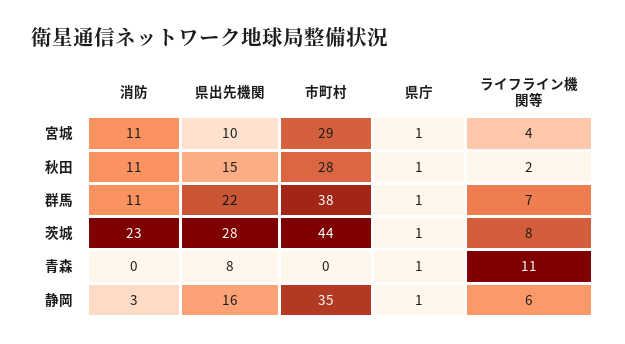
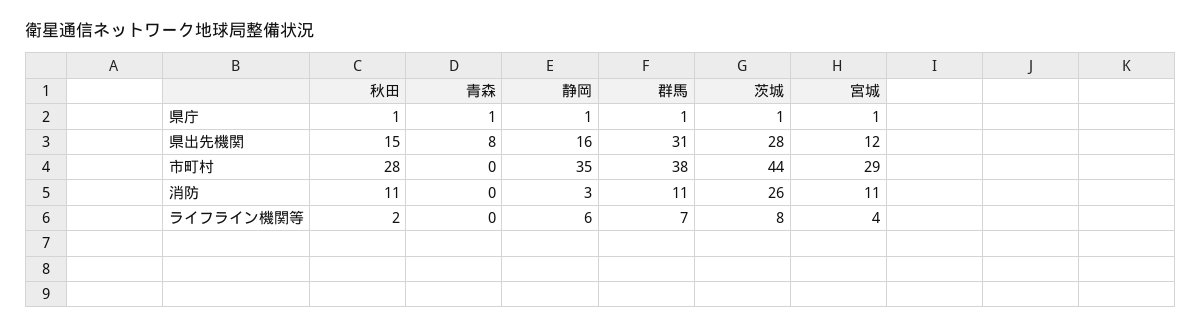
県出先機関, 宮城: 10 -> 12
県出先機関, 群馬: 22 -> 31
消防, 茨城: 23 -> 26
ライフライン機関等, 青森: 11 -> 0

